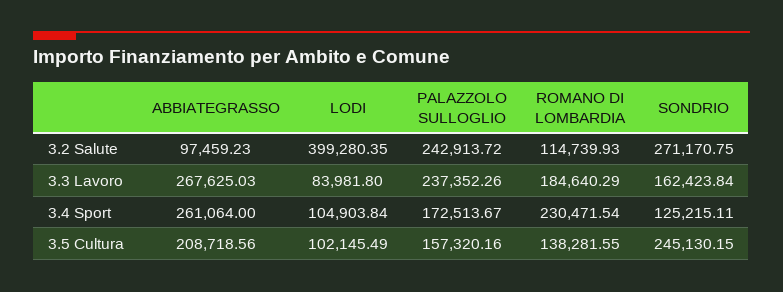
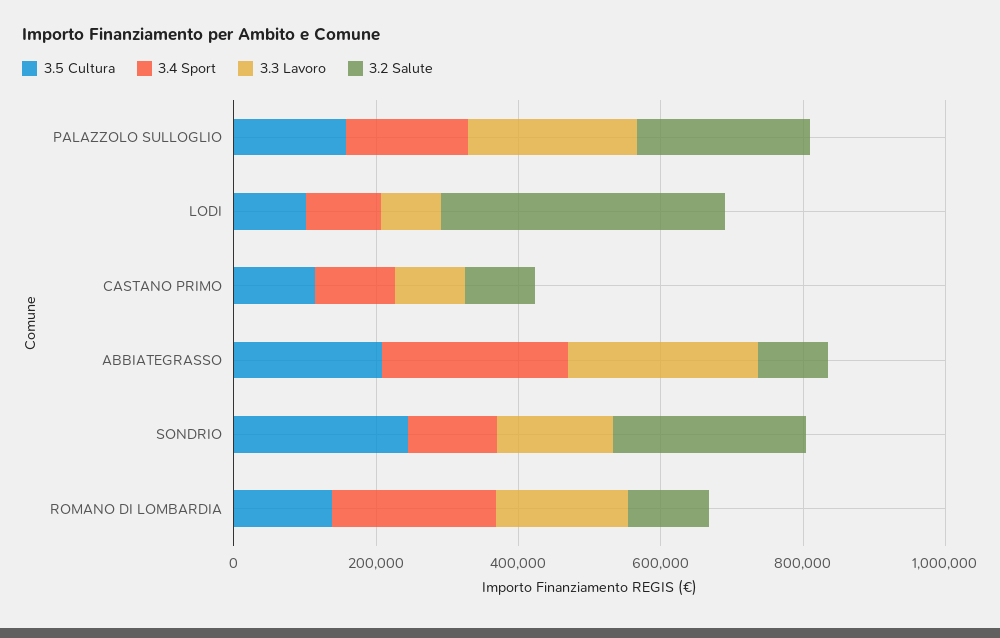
3.5 Cultura, CASTANO PRIMO: none -> 100000
3.4 Sport, CASTANO PRIMO: none -> 100000
3.3 Lavoro, CASTANO PRIMO: none -> 100000
3.2 Salute, CASTANO PRIMO: none -> 100000

